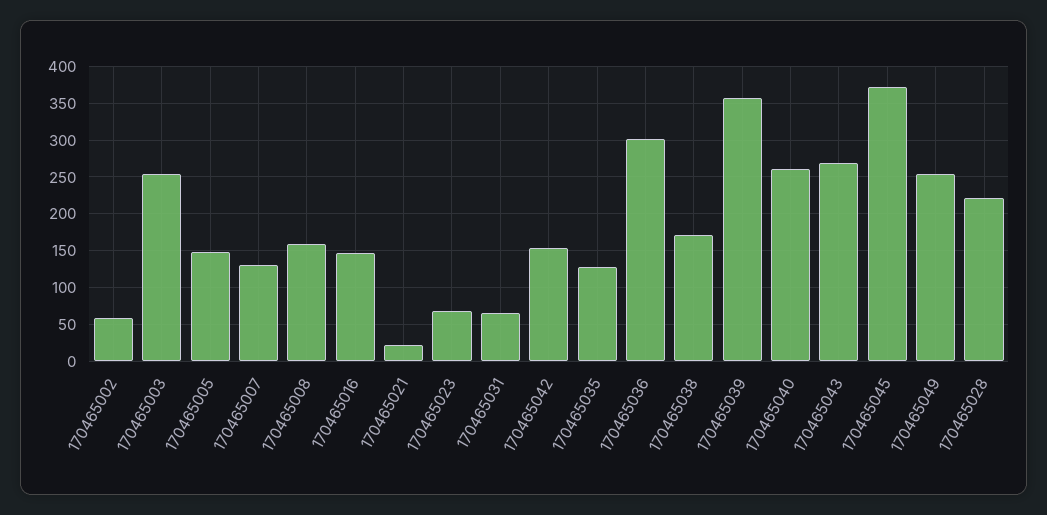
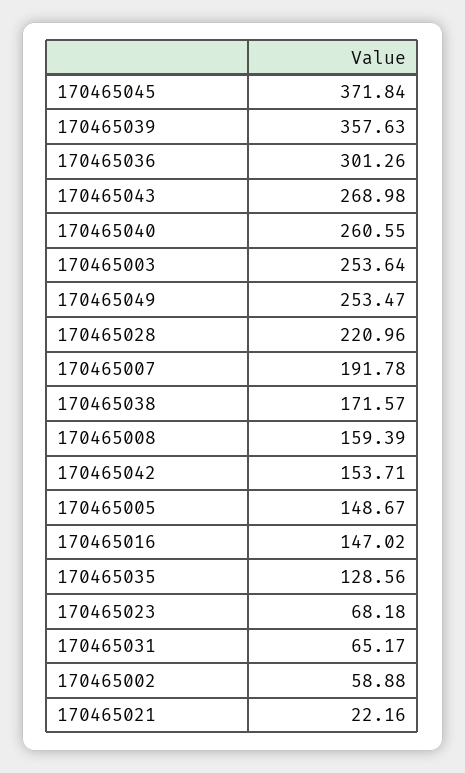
170465007: 130 -> 191.78

